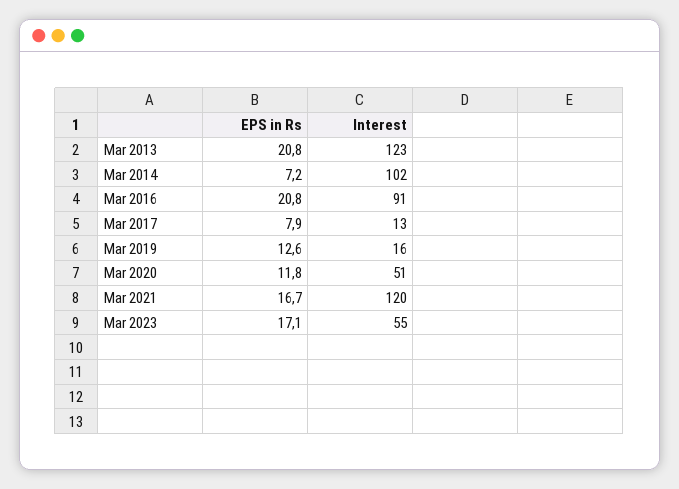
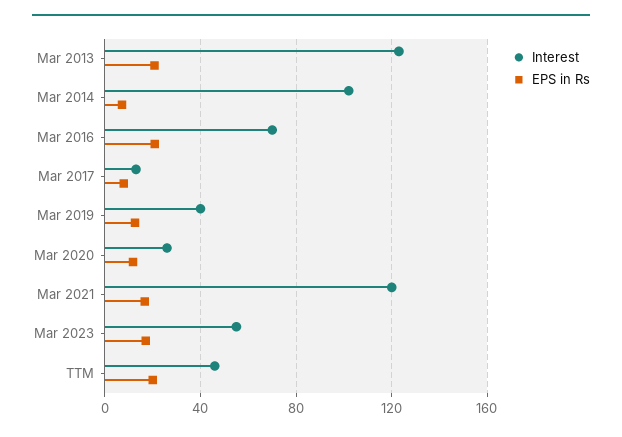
Interest, Mar 2016: 91 -> 70
Interest, Mar 2019: 16 -> 40
Interest, Mar 2020: 51 -> 25
Interest, TTM: none -> 45
EPS in Rs, TTM: none -> 20

